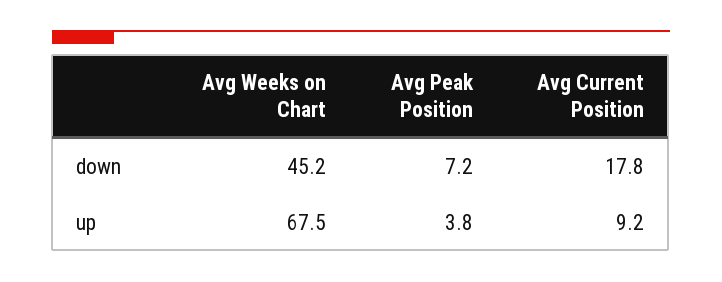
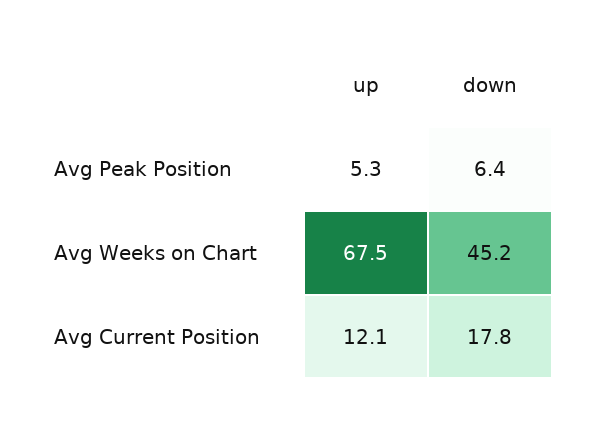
Avg Peak Position, down: 7.2 -> 6.4
Avg Peak Position, up: 3.8 -> 5.3
Avg Current Position, up: 9.2 -> 12.1

